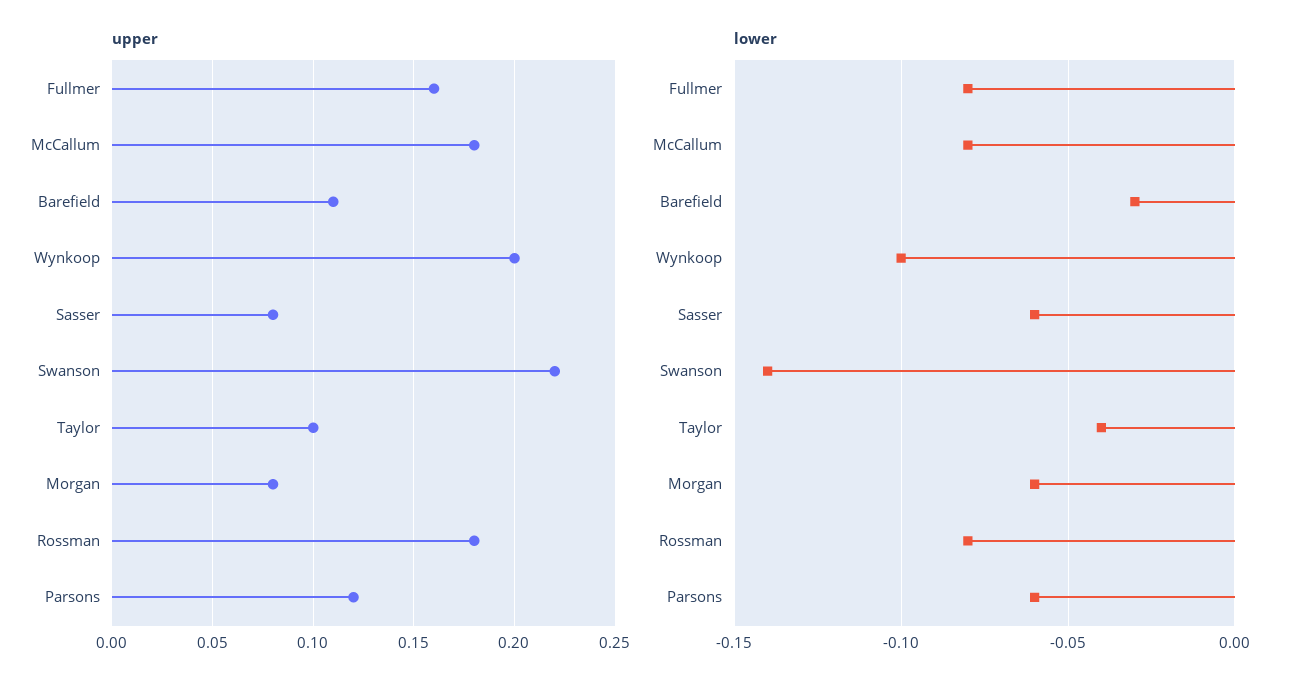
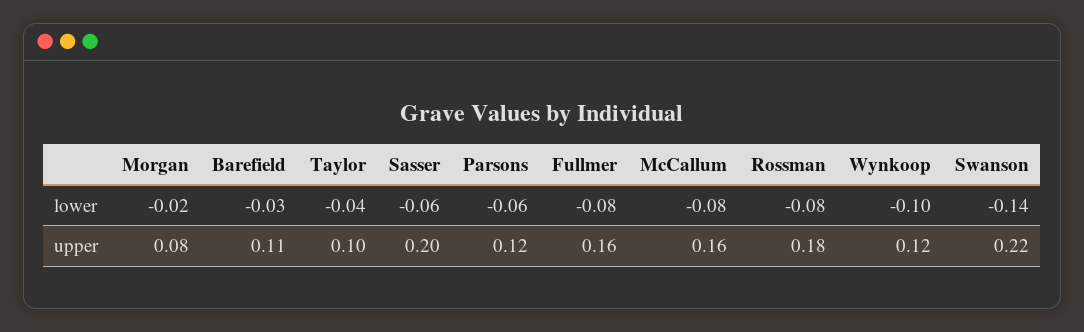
upper, McCallum: 0.18 -> 0.16
upper, Wynkoop: 0.2 -> 0.12
upper, Sasser: 0.08 -> 0.2
lower, Morgan: -0.06 -> -0.02

